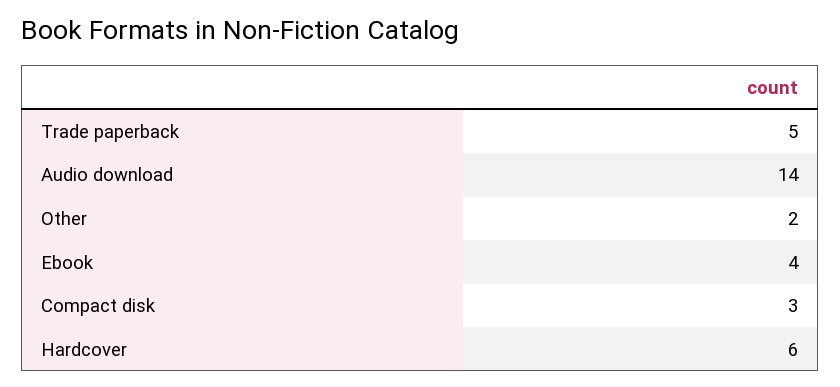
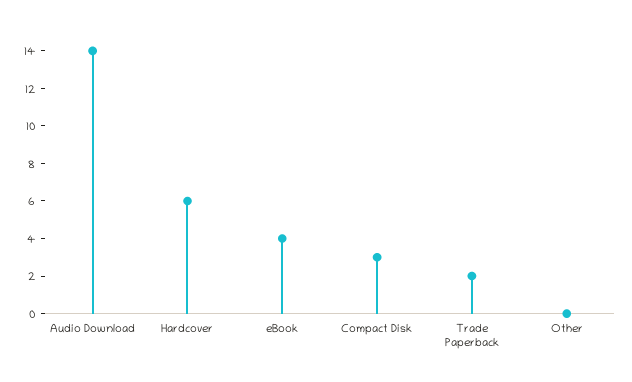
Trade paperback: 5 -> 2
Other: 2 -> 0

